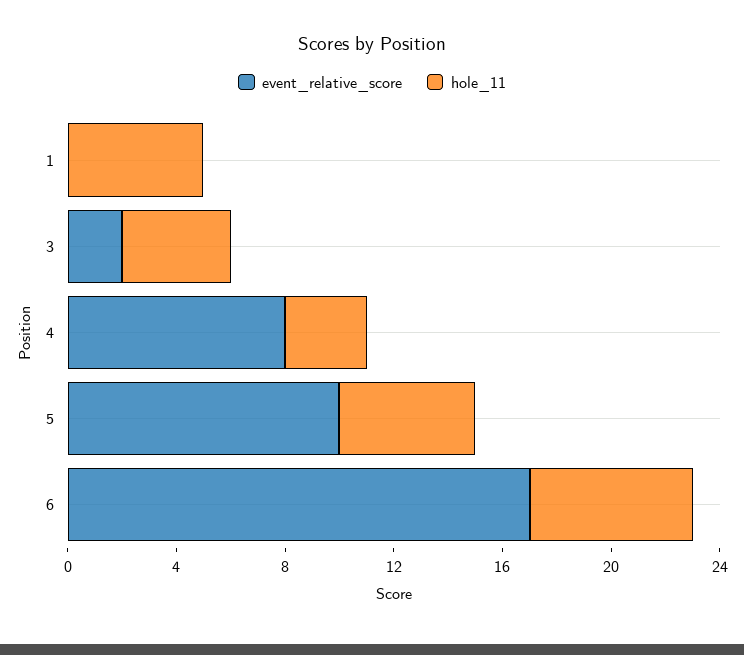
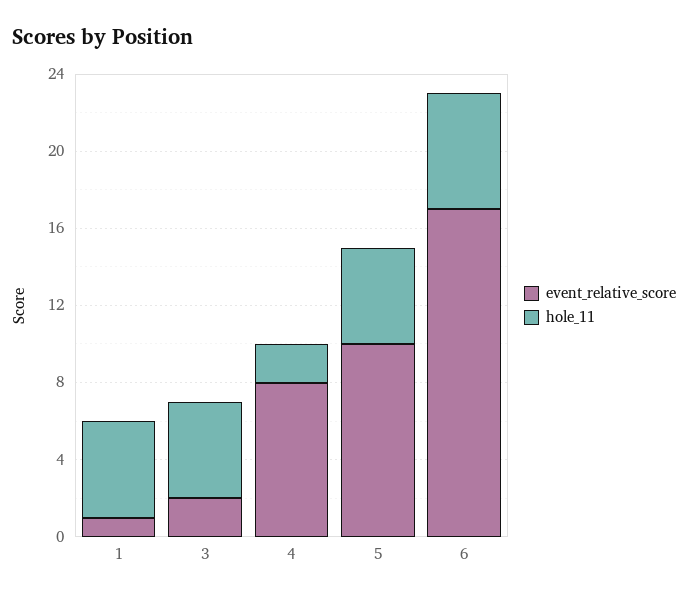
event_relative_score, 1: 0 -> 1
hole_11, 3: 4 -> 5
hole_11, 4: 3 -> 2

